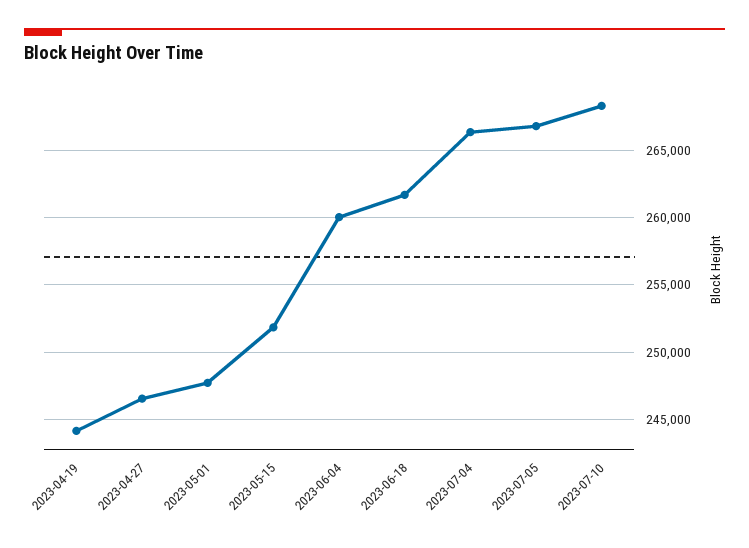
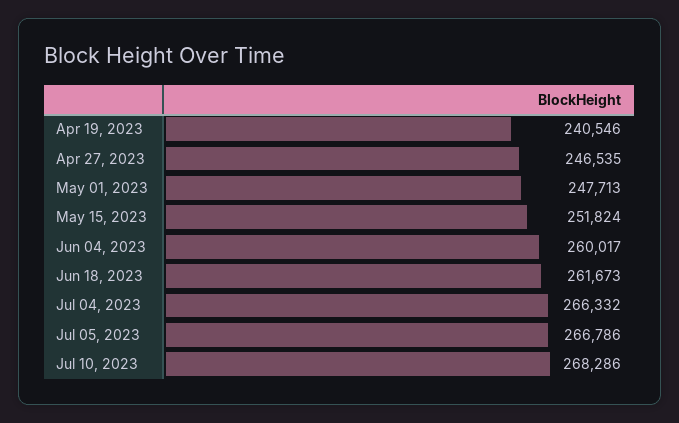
2023-04-19: 244000 -> 240546

